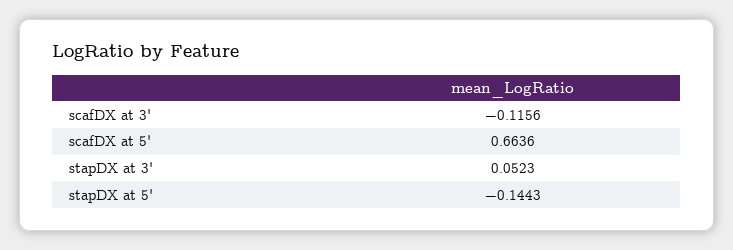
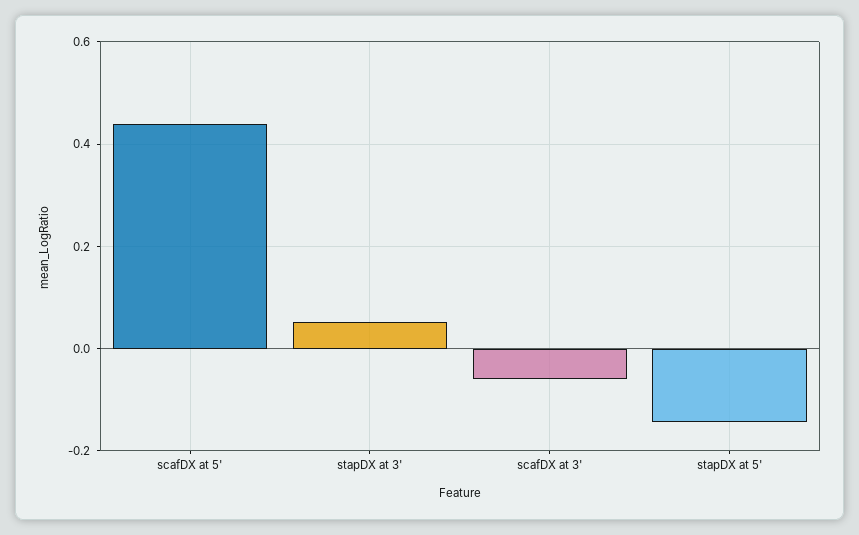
scafDX at 3': -0.1156 -> -0.06
scafDX at 5': 0.6636 -> 0.44

